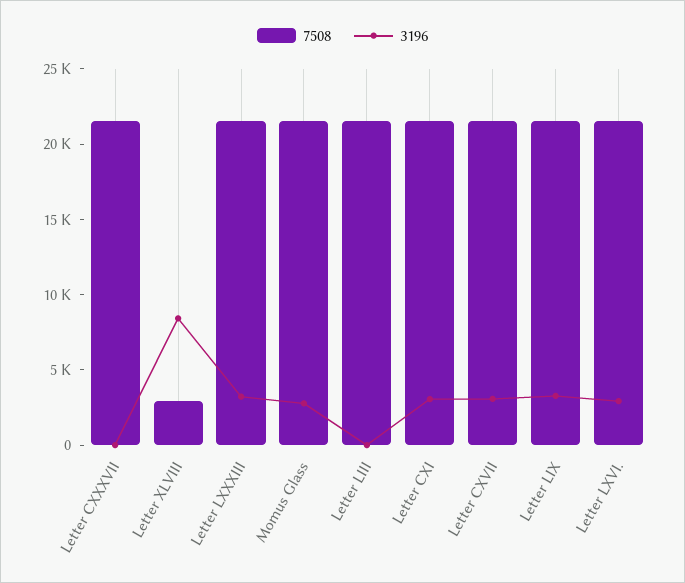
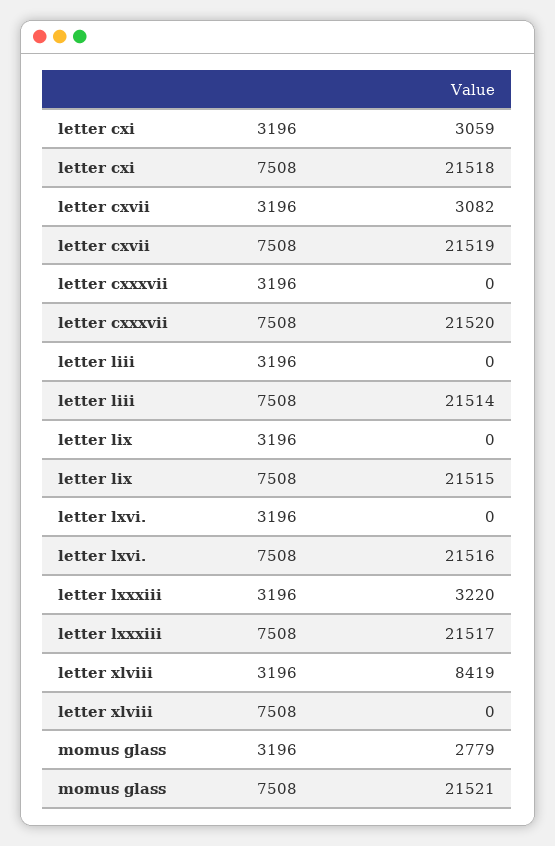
7508, Letter XLVIII: 3000 -> 0
3196, Letter LIX: 3000 -> 0
3196, Letter LXVI.: 3000 -> 0

